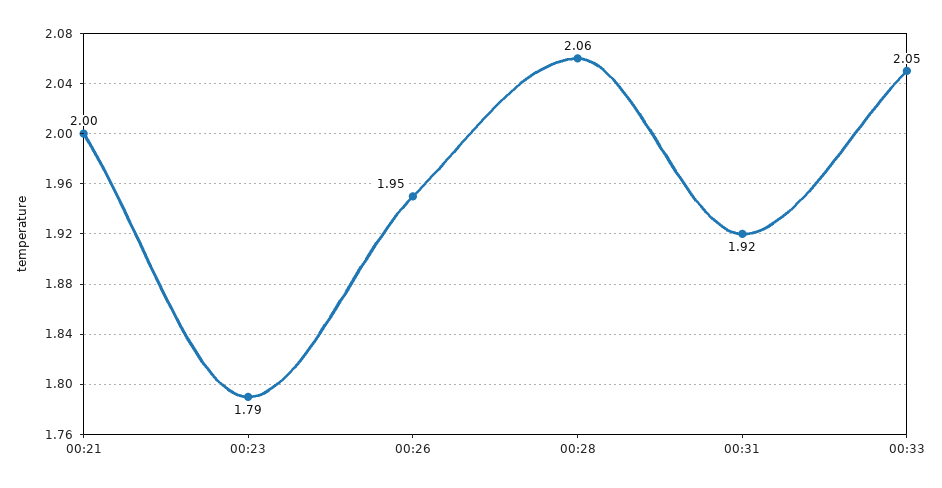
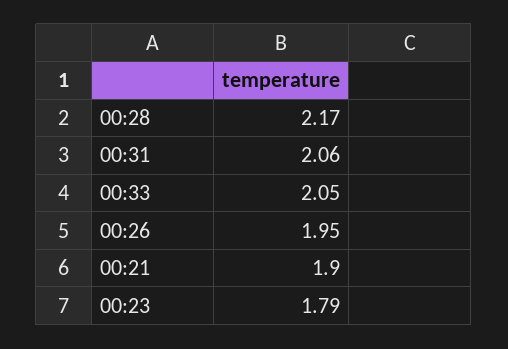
00:21: 2 -> 1.9
00:28: 2.06 -> 2.17
00:31: 1.92 -> 2.06

